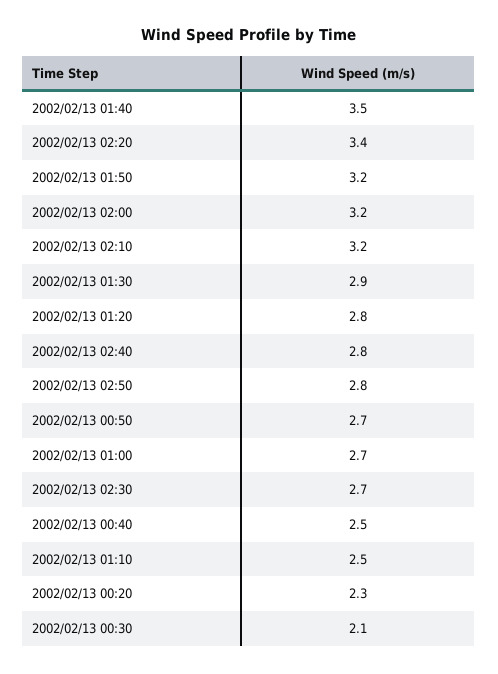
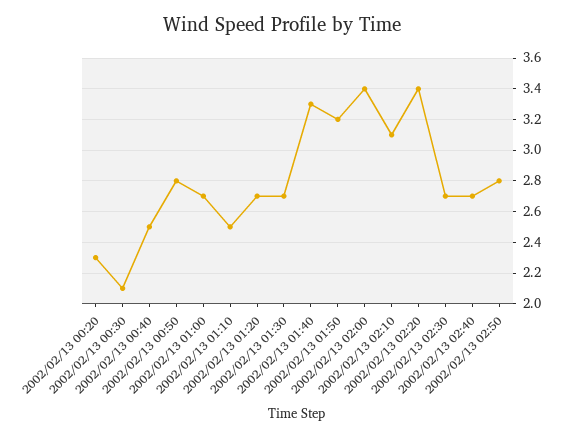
2002/02/13 01:40: 3.5 -> 3.3
2002/02/13 02:00: 3.2 -> 3.4
2002/02/13 02:10: 3.2 -> 3.1
2002/02/13 01:30: 2.9 -> 2.7
2002/02/13 01:20: 2.8 -> 2.7
2002/02/13 02:40: 2.8 -> 2.7
2002/02/13 00:50: 2.7 -> 2.8

